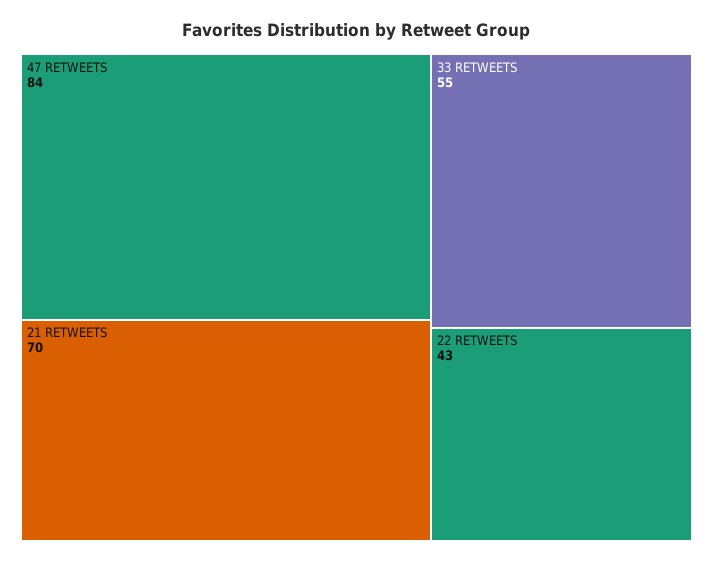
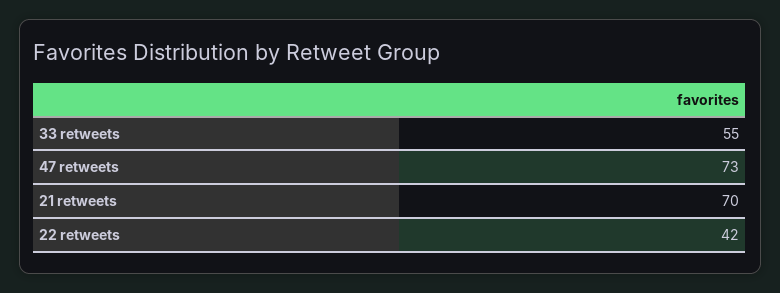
47 RETWEETS: 84 -> 73
22 RETWEETS: 43 -> 42

